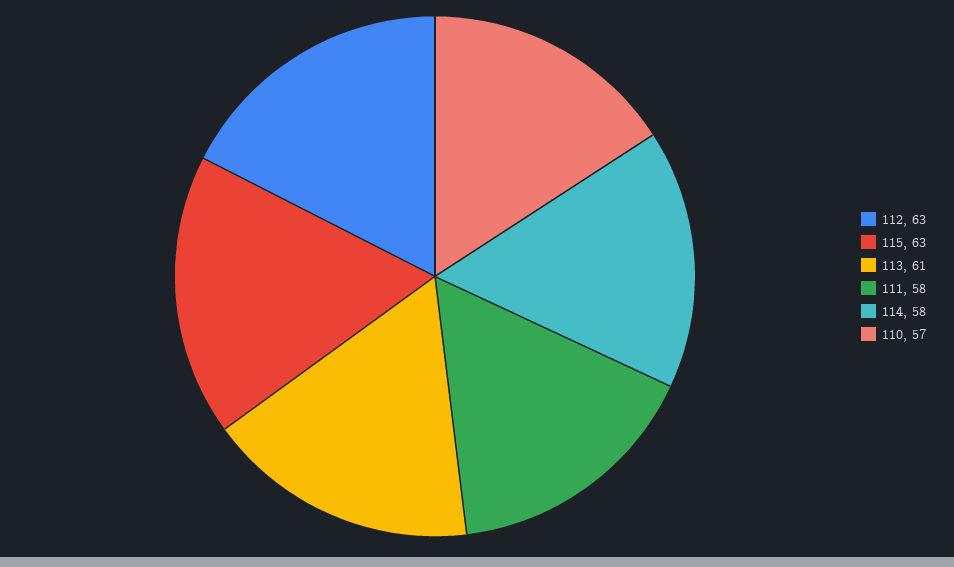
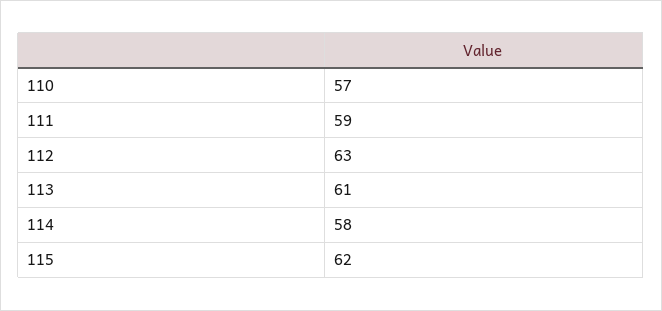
115: 63 -> 62
111: 58 -> 59

